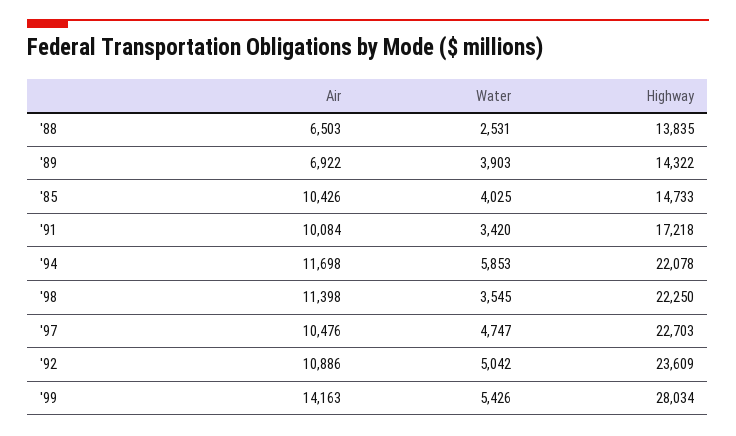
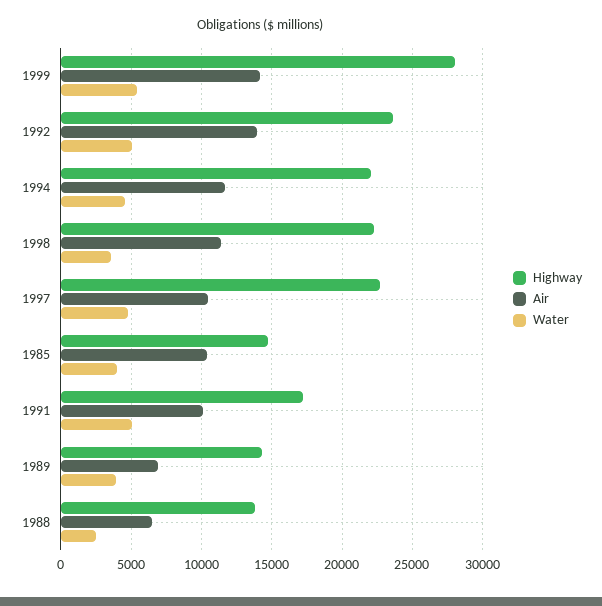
Water, '91: 3420 -> 5000
Water, '94: 5853 -> 4500
Air, '92: 10886 -> 14000

